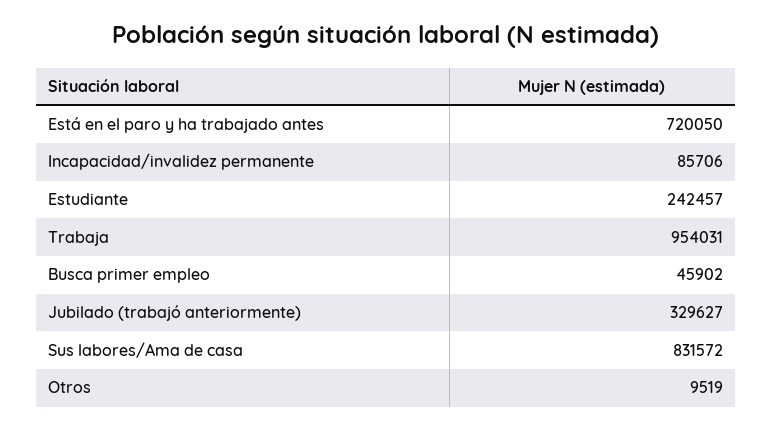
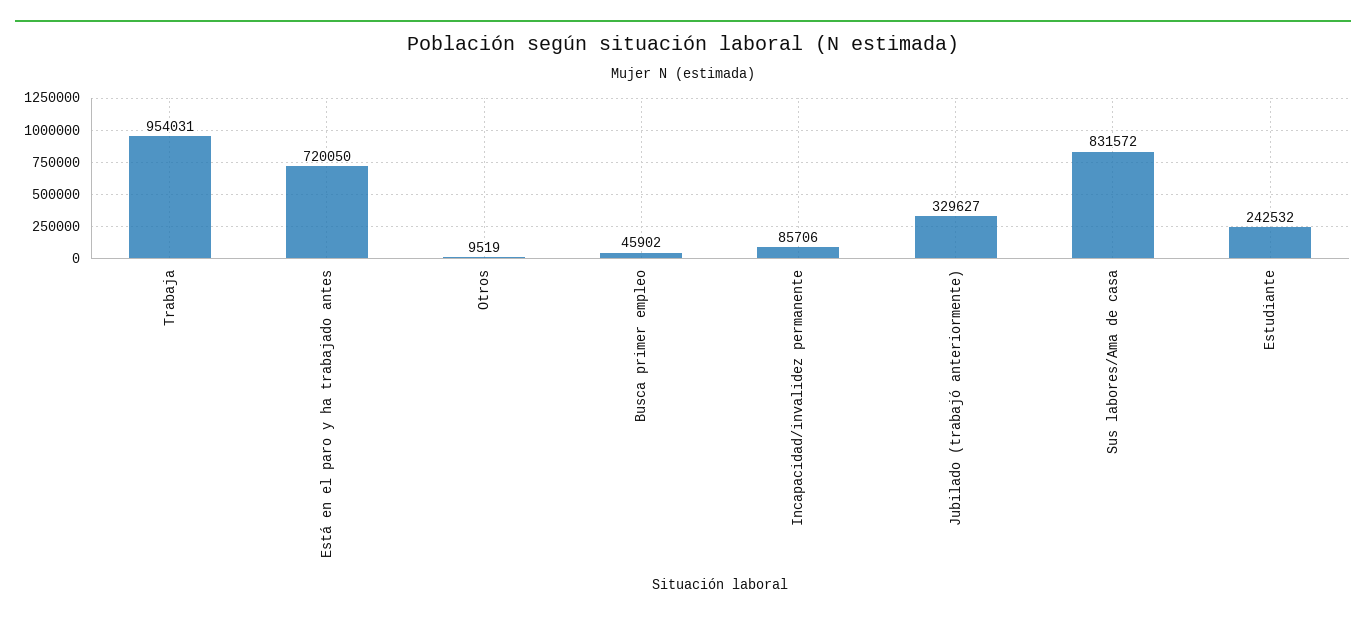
Estudiante: 242457 -> 242532

